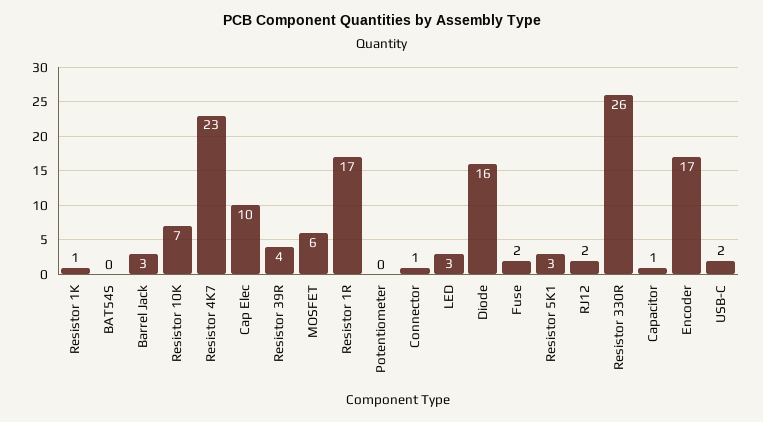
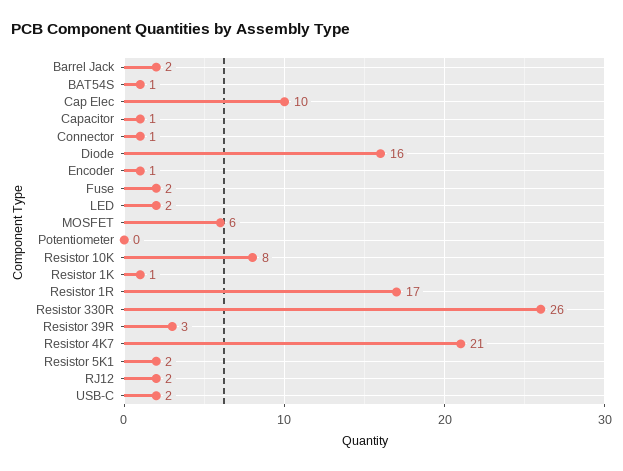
BAT54S: 0 -> 1
Barrel Jack: 3 -> 2
Resistor 10K: 7 -> 8
Resistor 4K7: 23 -> 21
Resistor 39R: 4 -> 3
LED: 3 -> 2
Resistor 5K1: 3 -> 2
Encoder: 17 -> 1

